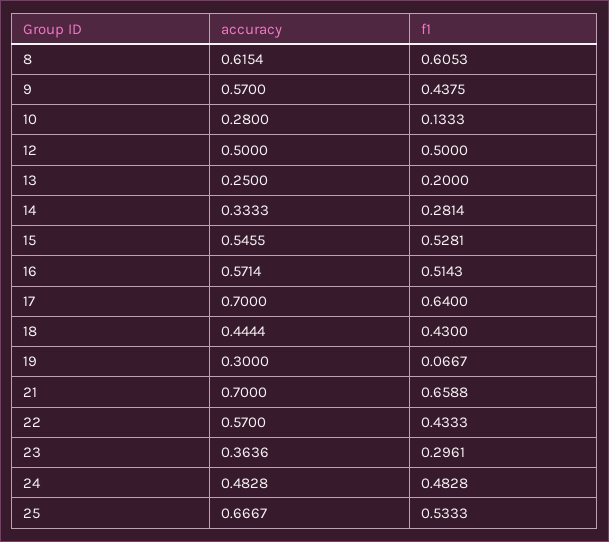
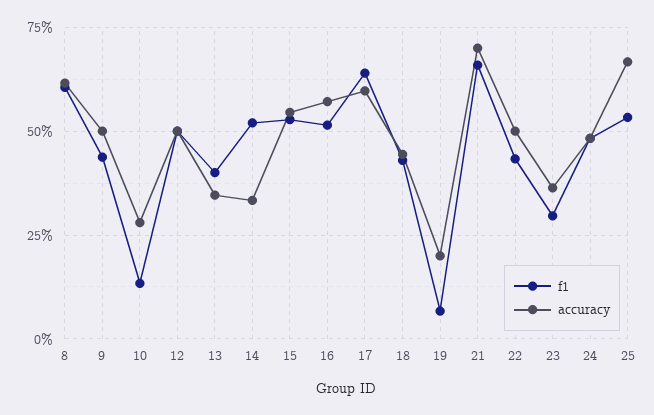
accuracy, 9: 0.57 -> 0.5
accuracy, 13: 0.25 -> 0.35
f1, 13: 0.2 -> 0.4
f1, 14: 0.2814 -> 0.525
accuracy, 17: 0.7 -> 0.6
accuracy, 19: 0.3 -> 0.2
accuracy, 22: 0.57 -> 0.5

